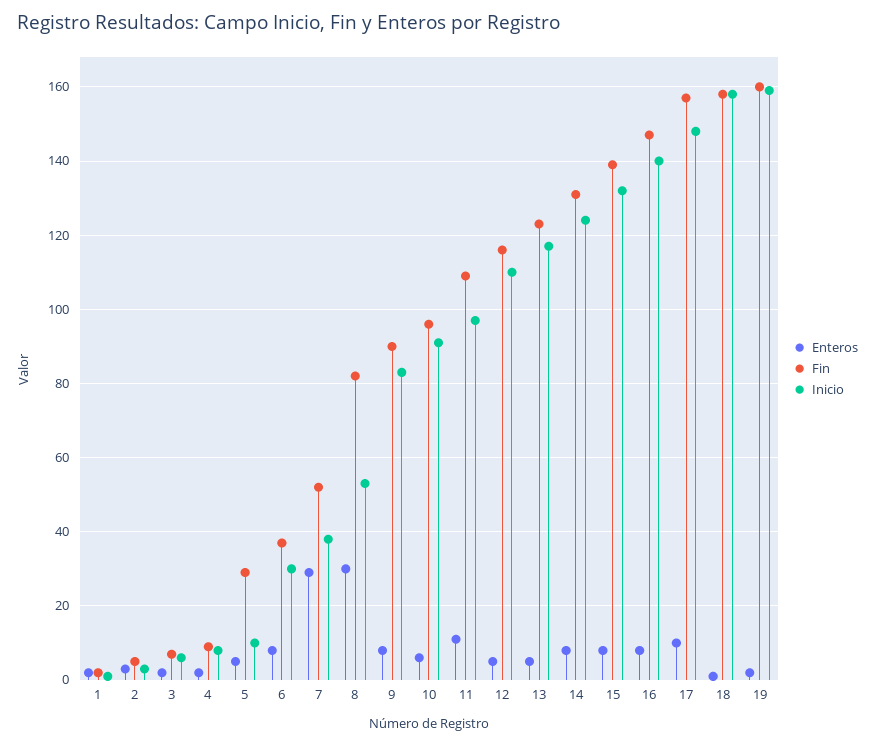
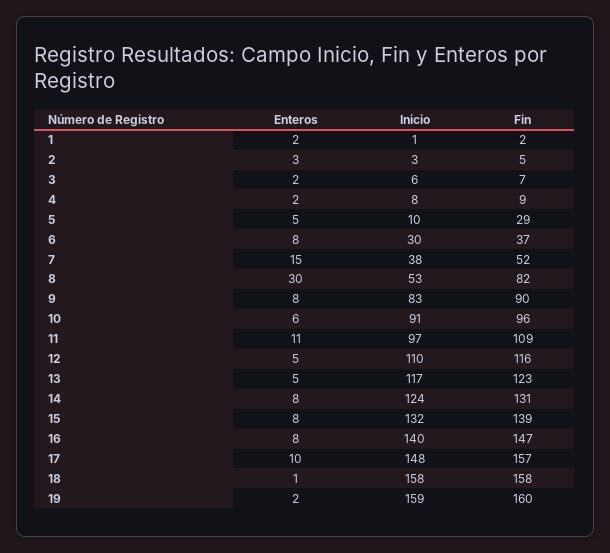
Enteros, 7: 30 -> 15

